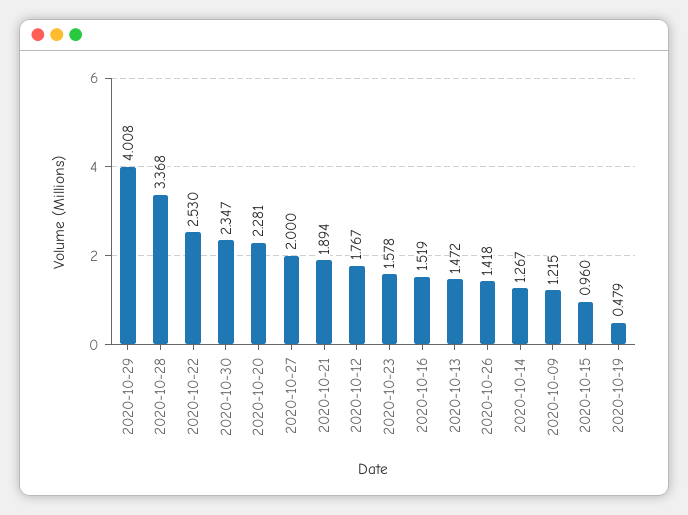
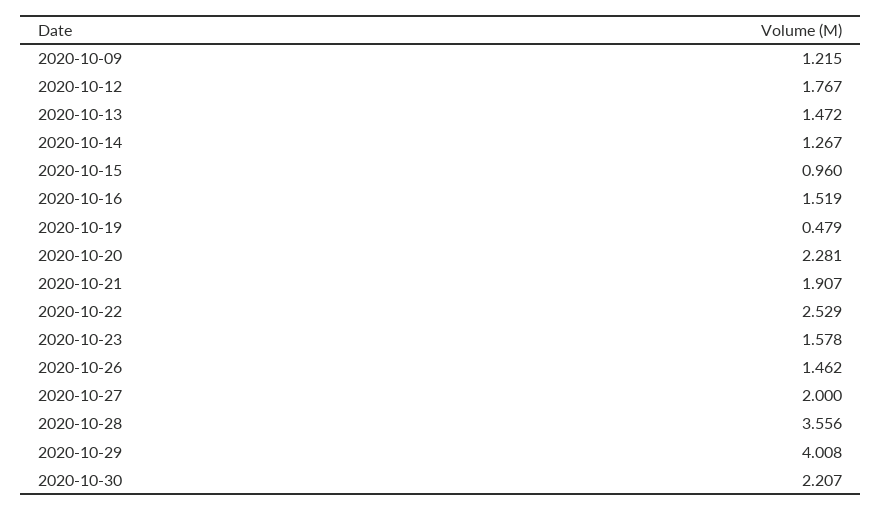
2020-10-28: 3.368 -> 3.556
2020-10-22: 2.53 -> 2.529
2020-10-30: 2.347 -> 2.207
2020-10-21: 1.894 -> 1.907
2020-10-26: 1.418 -> 1.462

